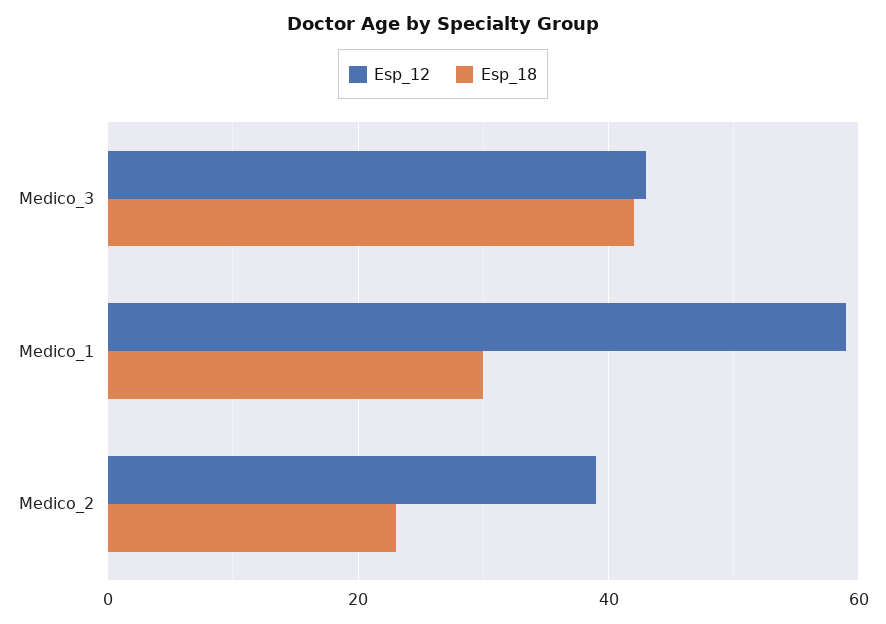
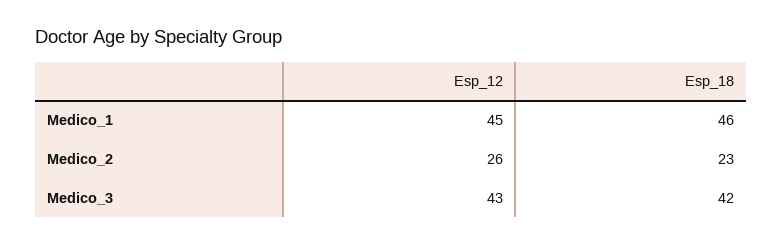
Esp_12, Medico_1: 60 -> 45
Esp_18, Medico_1: 30 -> 46
Esp_12, Medico_2: 40 -> 26

